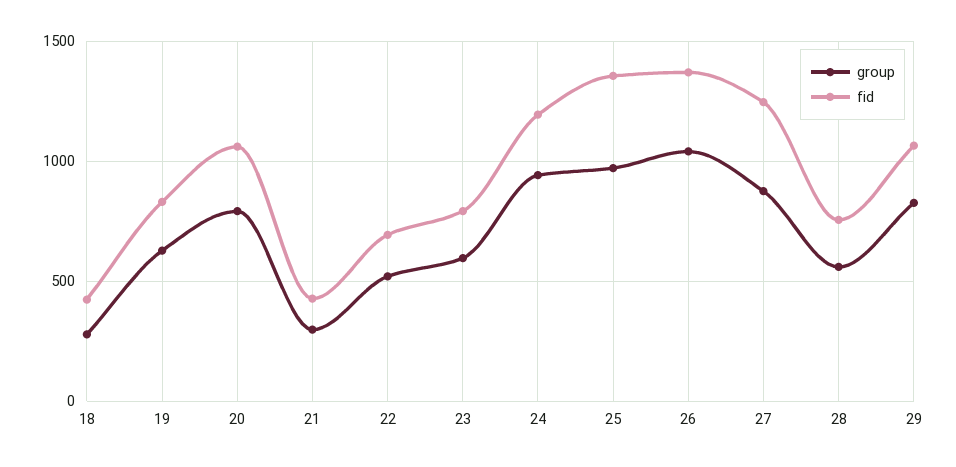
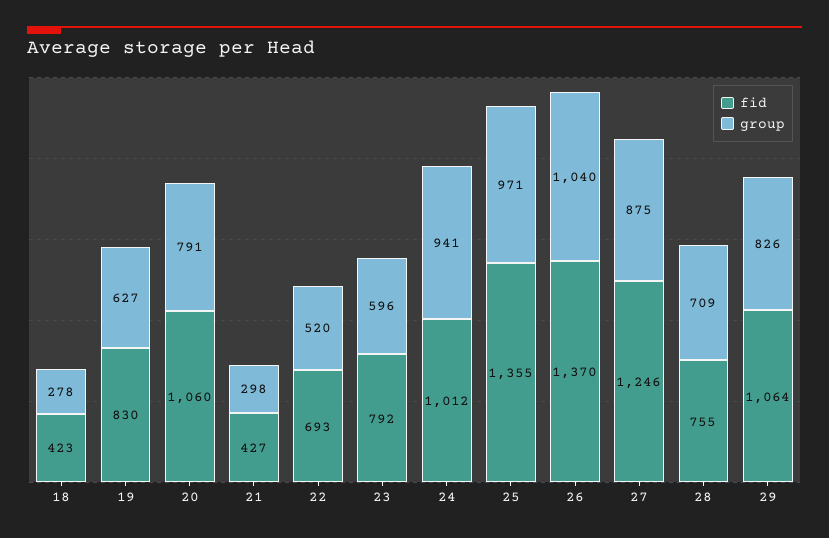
fid, 24: 1200 -> 1012
group, 28: 550 -> 709

